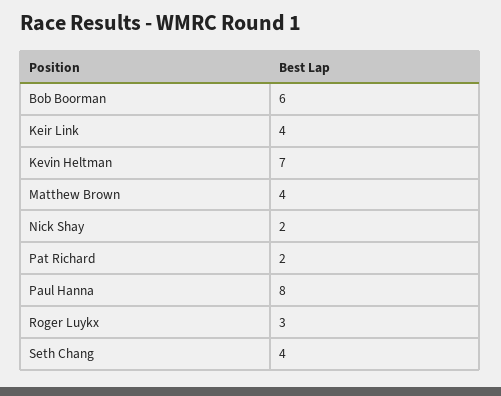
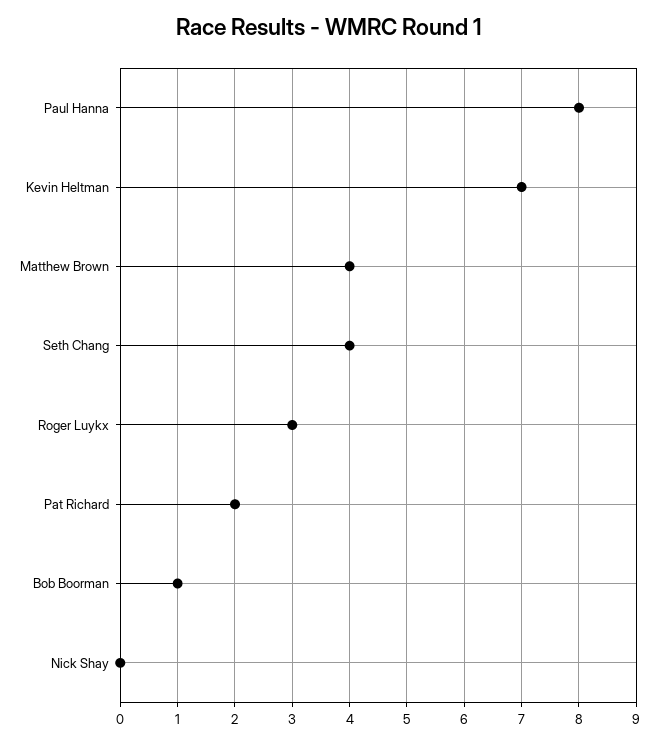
Bob Boorman: 6 -> 1
Keir Link: 4 -> none
Nick Shay: 2 -> 0

